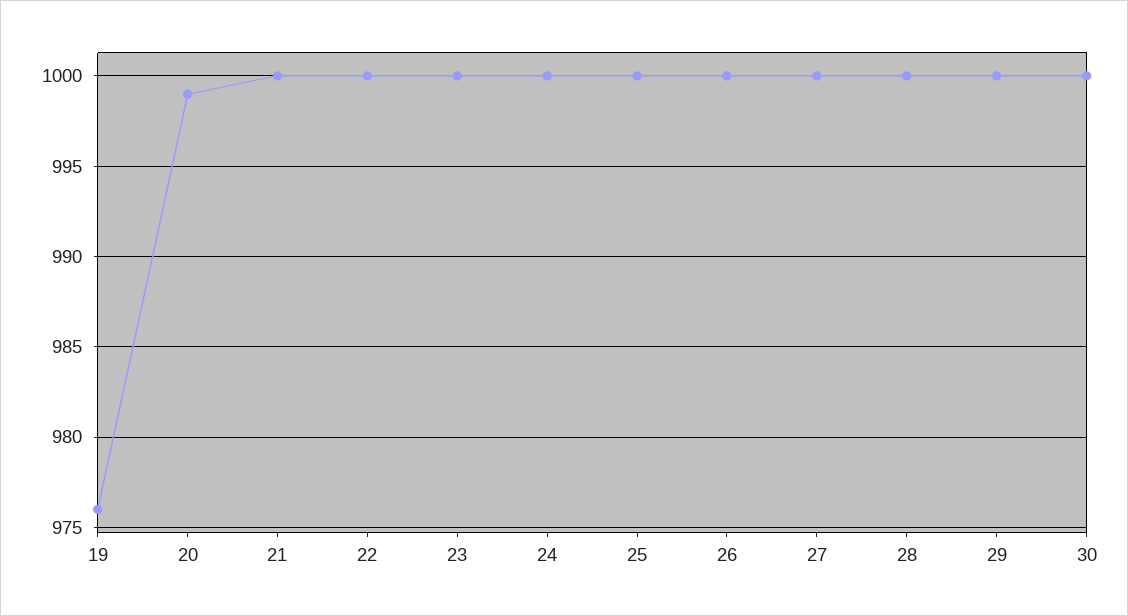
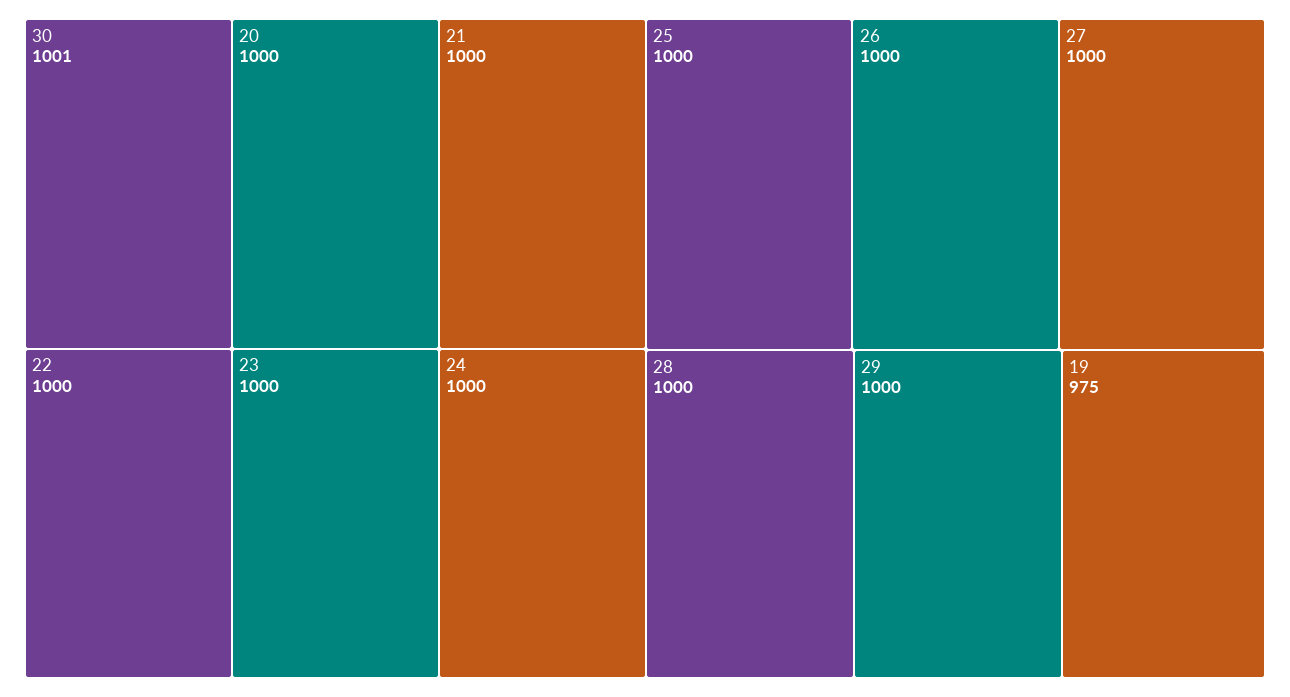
19: 976 -> 975
20: 999 -> 1000
30: 1000 -> 1001

